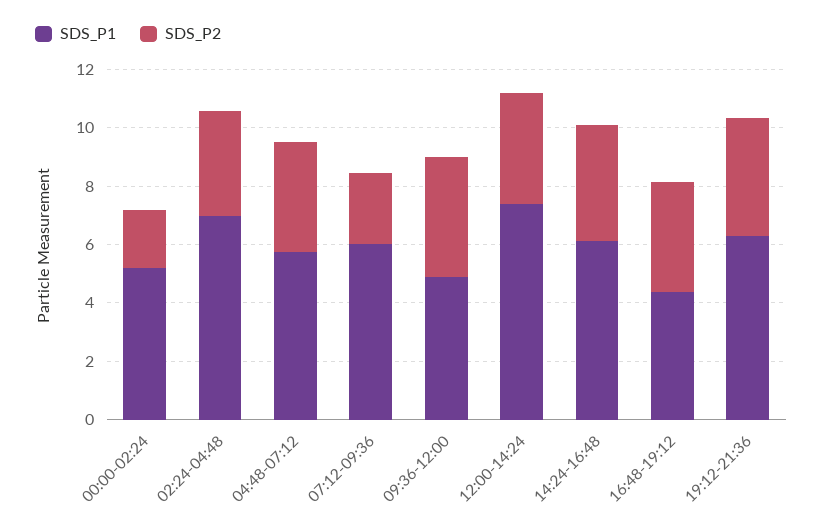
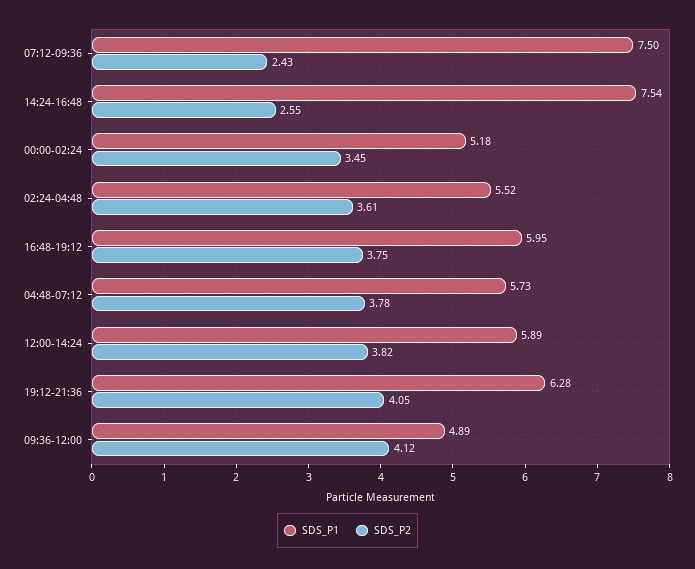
SDS_P2, 00:00-02:24: 2 -> 3.45
SDS_P1, 02:24-04:48: 7 -> 5.52
SDS_P1, 07:12-09:36: 6 -> 7.5
SDS_P1, 12:00-14:24: 7.5 -> 5.89
SDS_P1, 14:24-16:48: 6 -> 7.54
SDS_P2, 14:24-16:48: 4 -> 2.55
SDS_P1, 16:48-19:12: 4.5 -> 5.95

